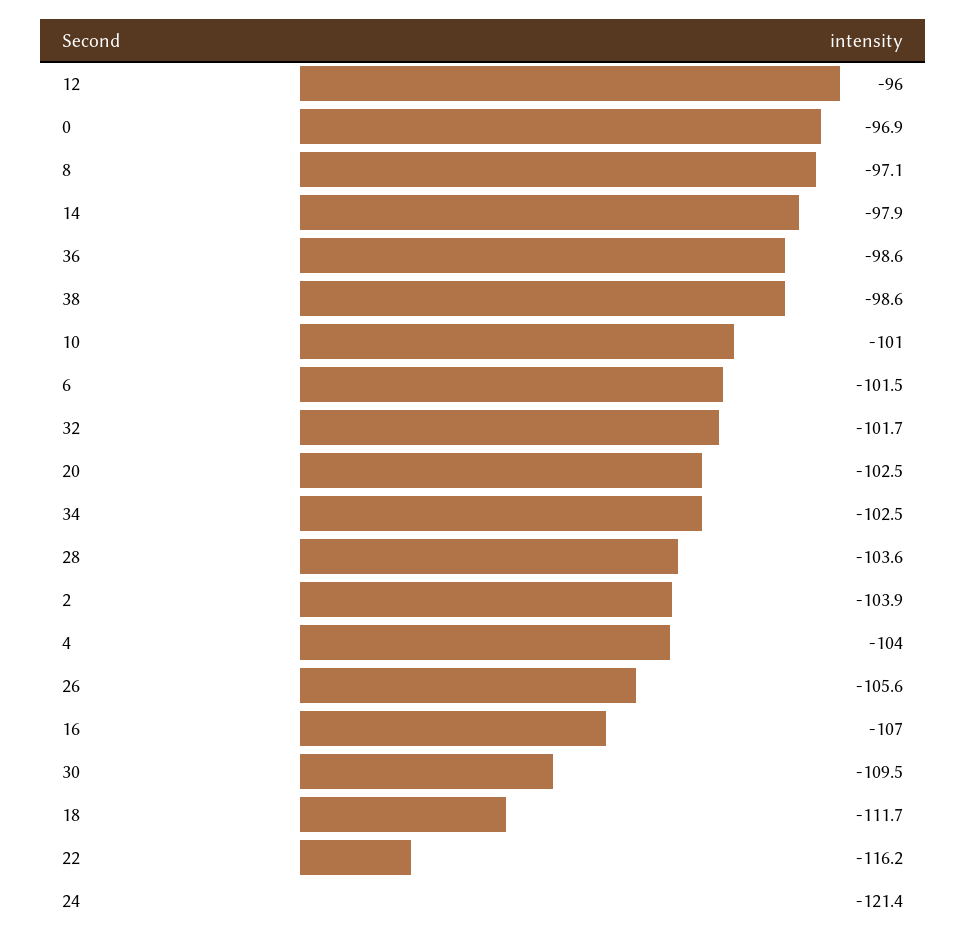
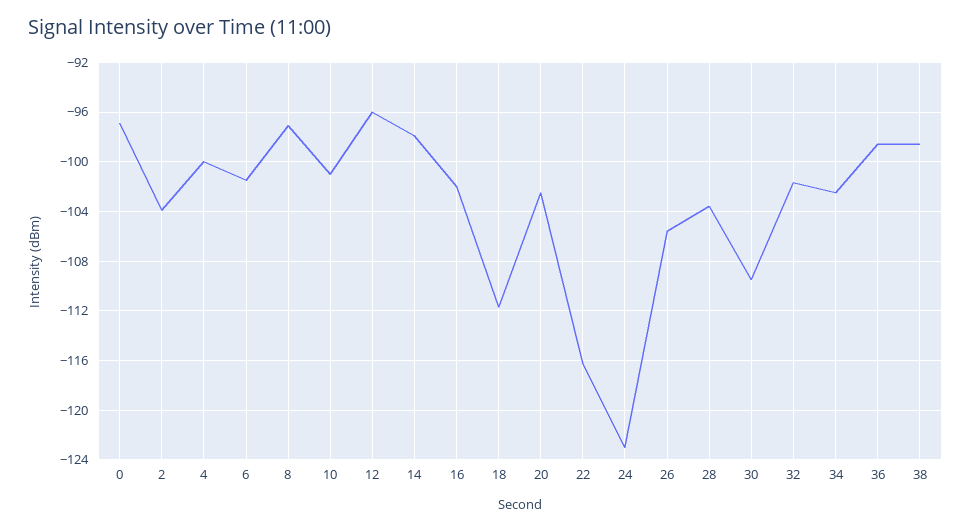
4: -104 -> -100
16: -107 -> -102
24: -121.4 -> -123

